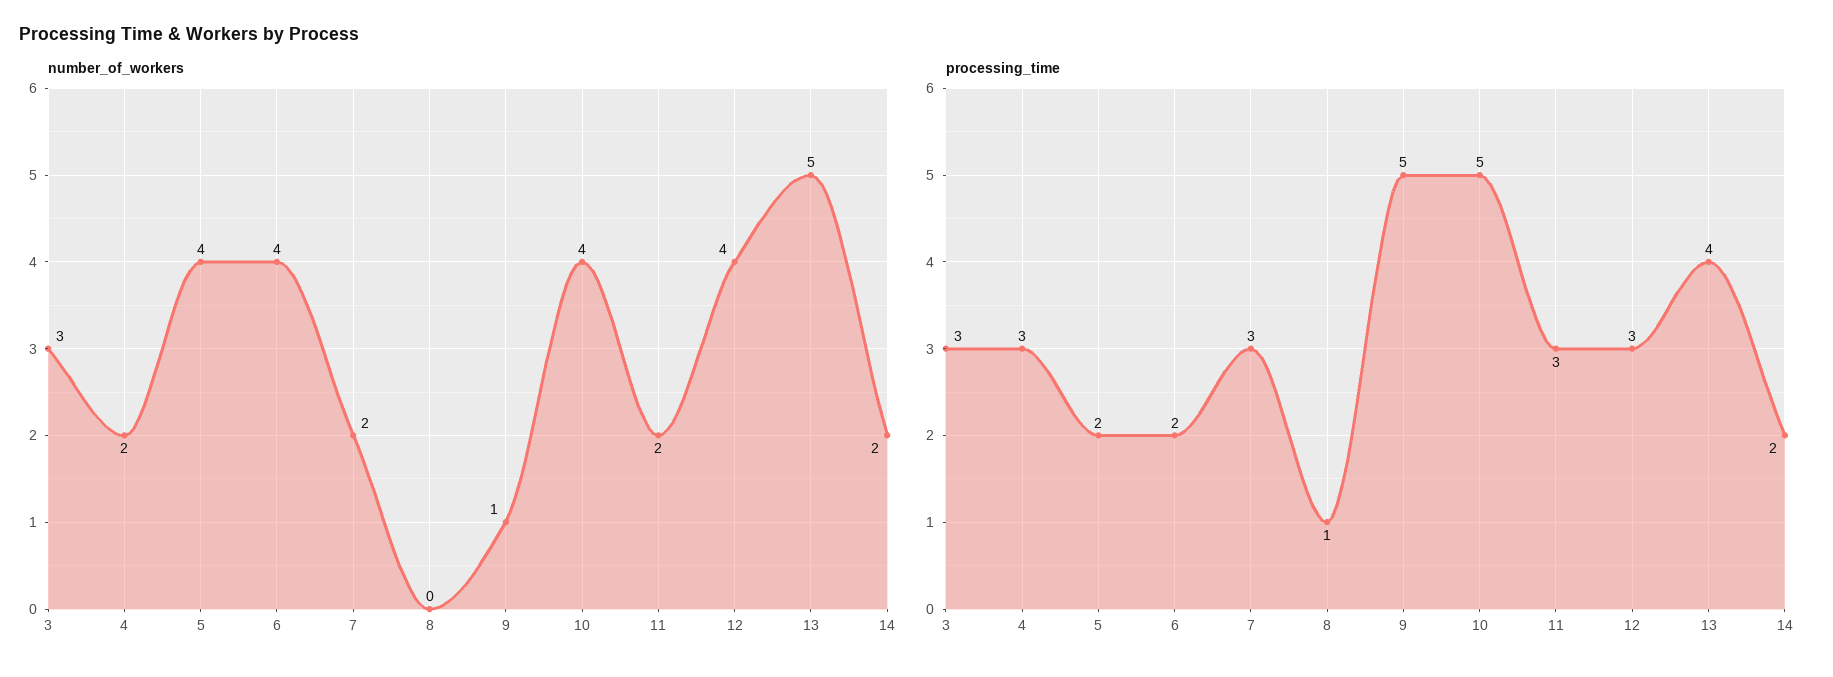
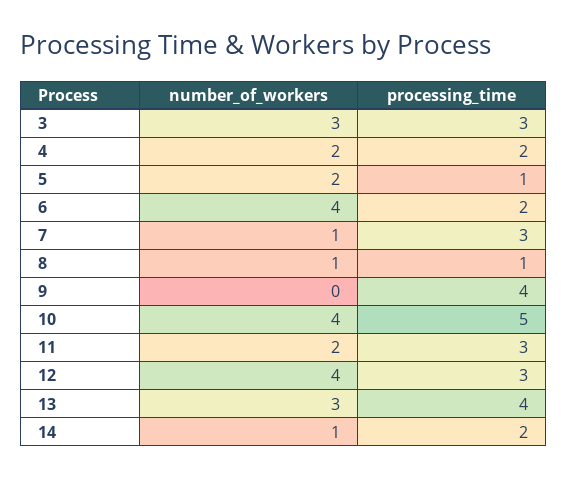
number_of_workers, 5: 4 -> 2
number_of_workers, 7: 2 -> 1
number_of_workers, 8: 0 -> 1
number_of_workers, 9: 1 -> 0
number_of_workers, 13: 5 -> 3
number_of_workers, 14: 2 -> 1
processing_time, 4: 3 -> 2
processing_time, 5: 2 -> 1
processing_time, 9: 5 -> 4

